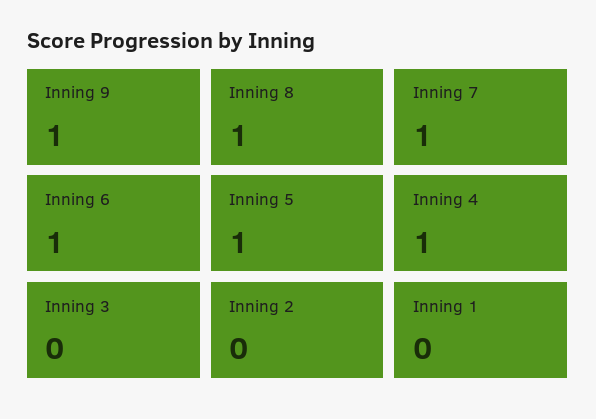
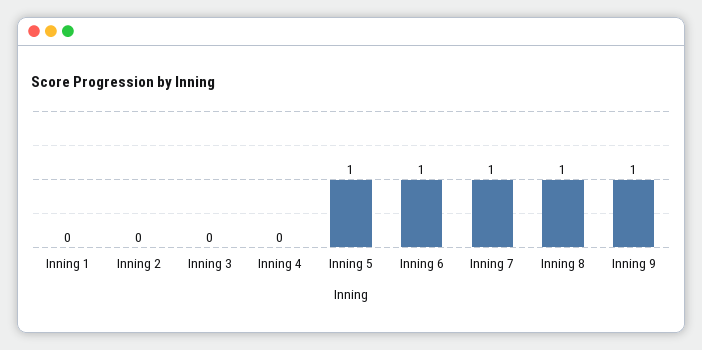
Inning 4: 1 -> 0

